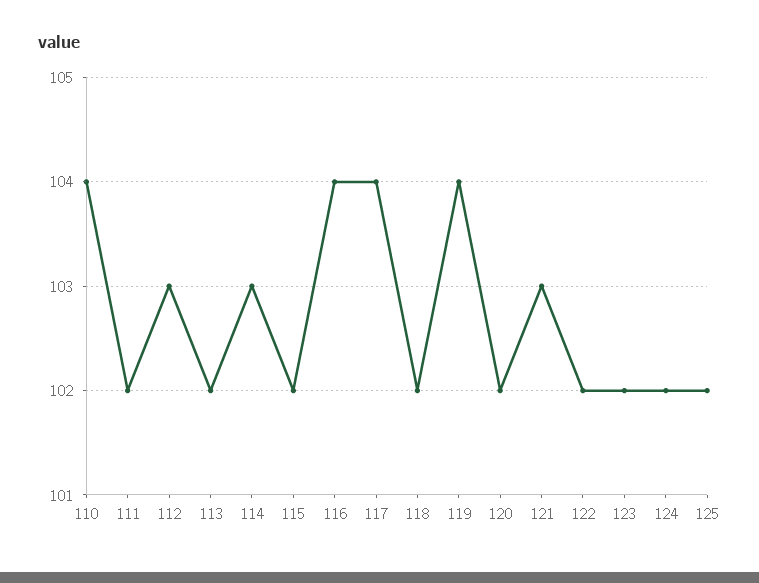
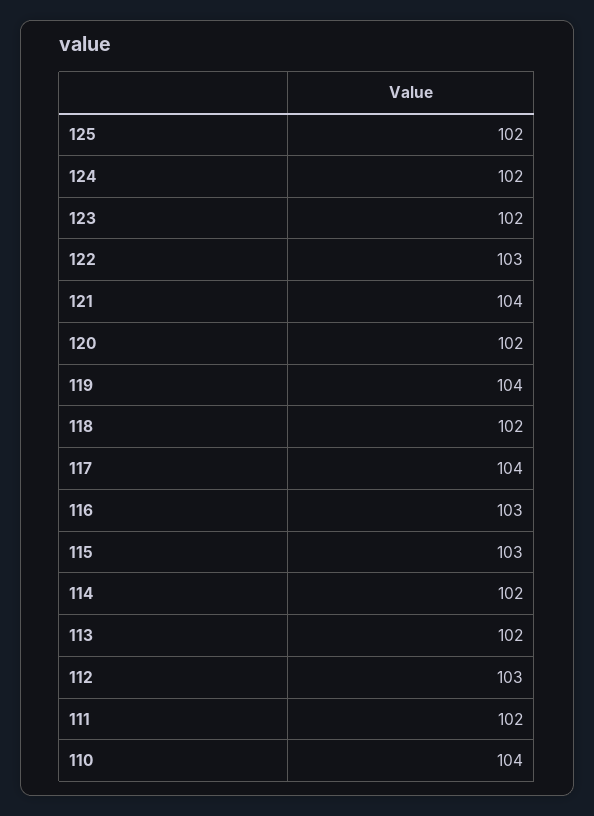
114: 103 -> 102
115: 102 -> 103
116: 104 -> 103
121: 103 -> 104
122: 102 -> 103

